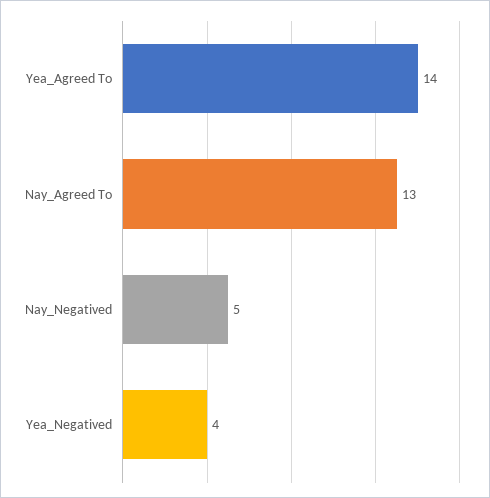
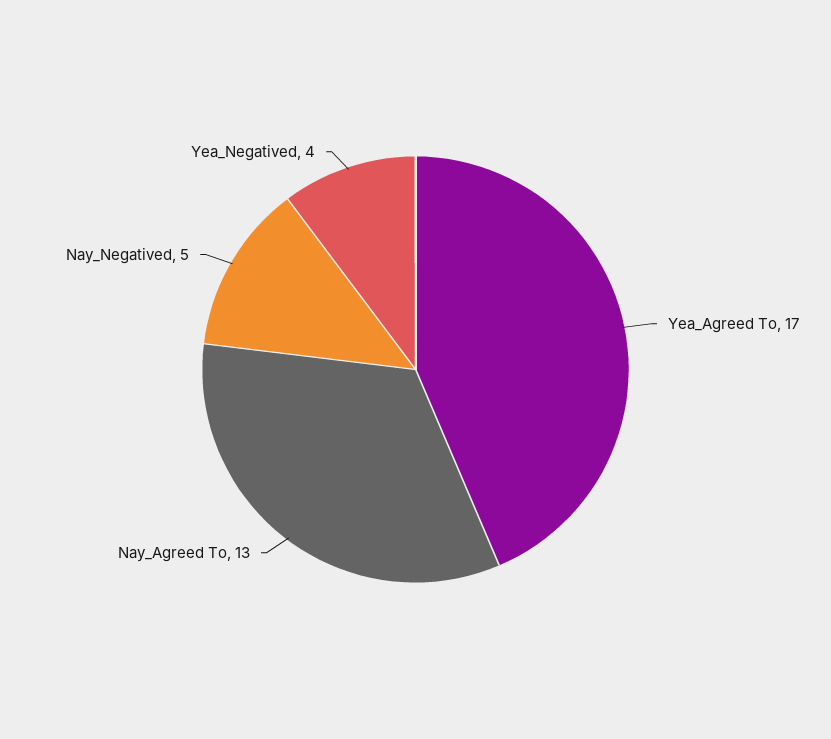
Yea_Agreed To: 14 -> 17

